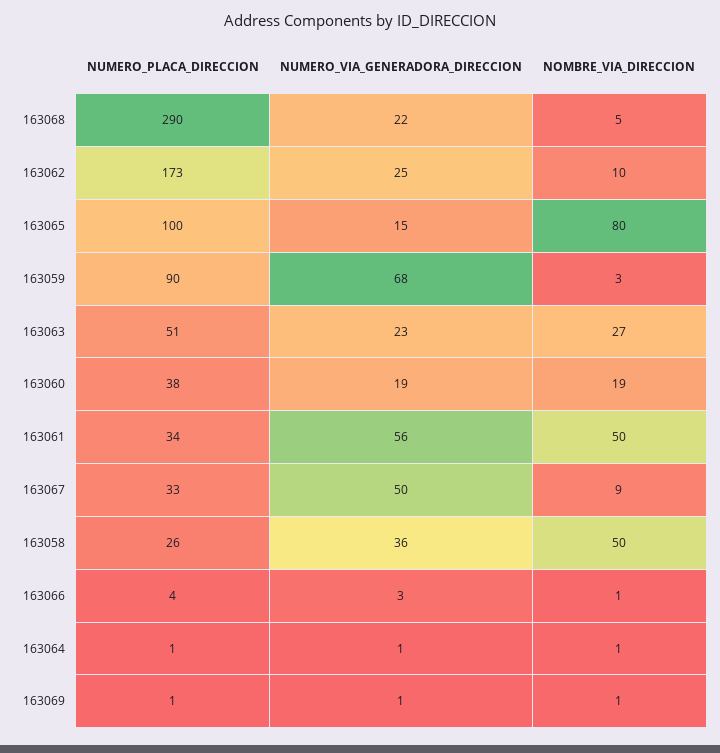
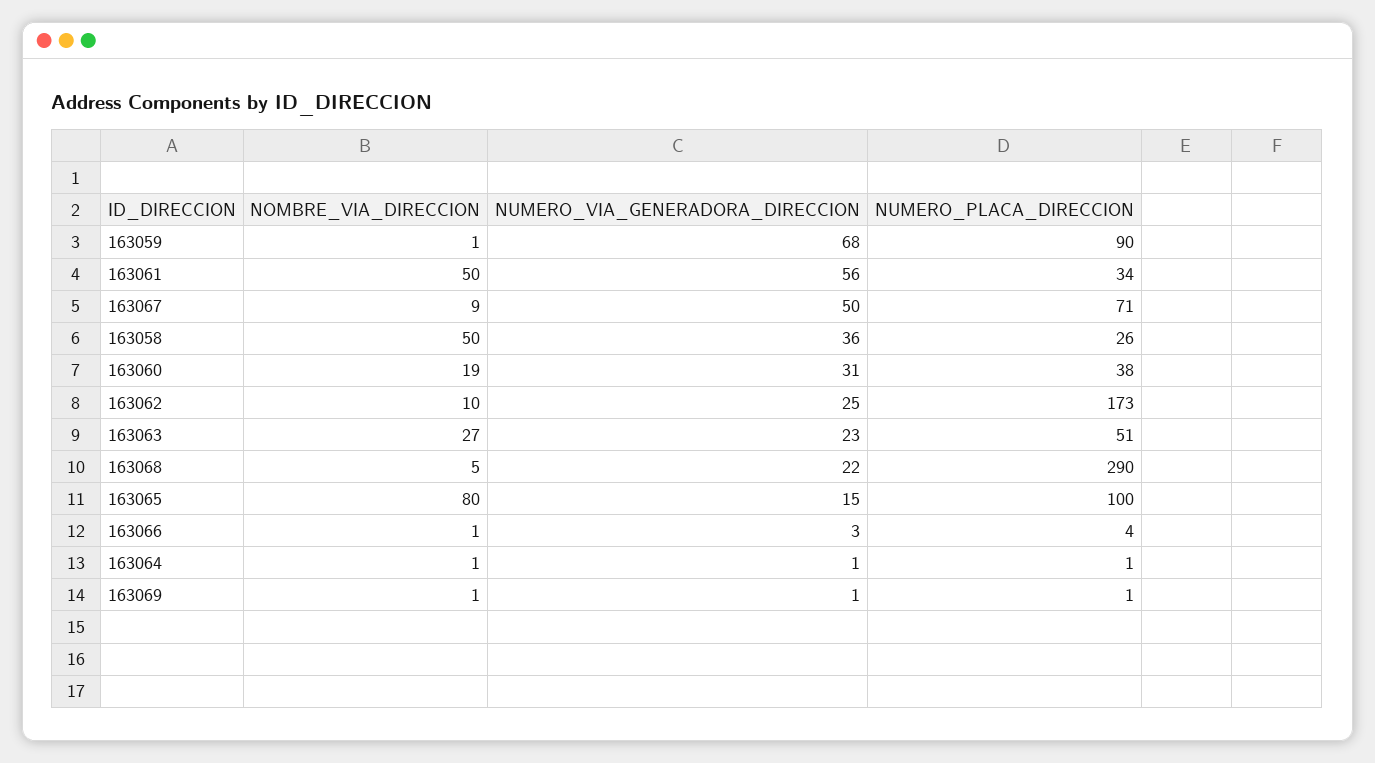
NOMBRE_VIA_DIRECCION, 163059: 3 -> 1
NUMERO_VIA_GENERADORA_DIRECCION, 163060: 19 -> 31
NUMERO_PLACA_DIRECCION, 163067: 33 -> 71

